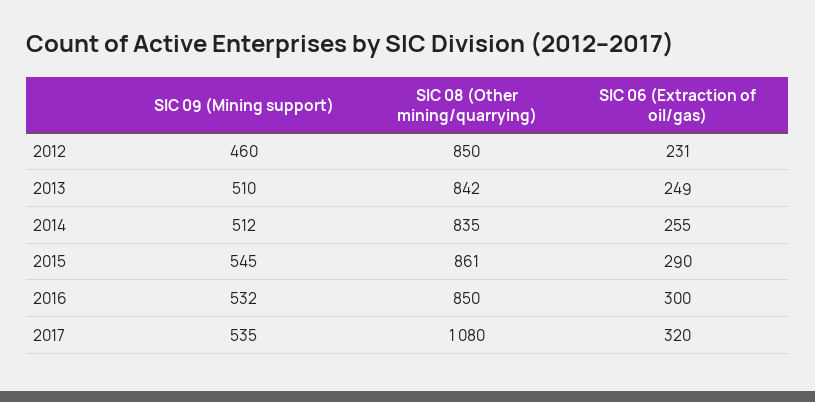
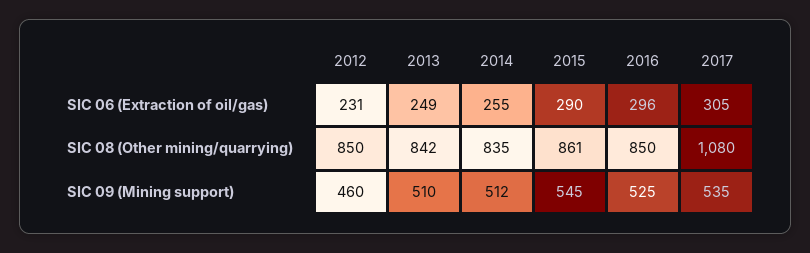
SIC 09 (Mining support), 2016: 532 -> 525
SIC 06 (Extraction of oil/gas), 2016: 300 -> 296
SIC 06 (Extraction of oil/gas), 2017: 320 -> 305

